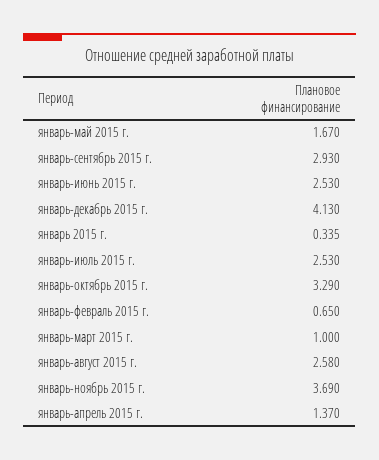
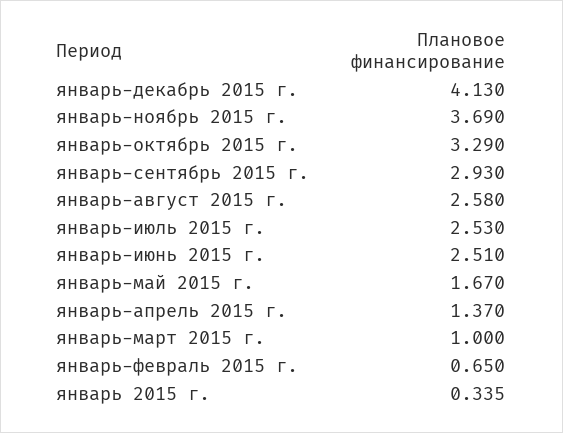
январь-июнь 2015 г.: 2.53 -> 2.51

